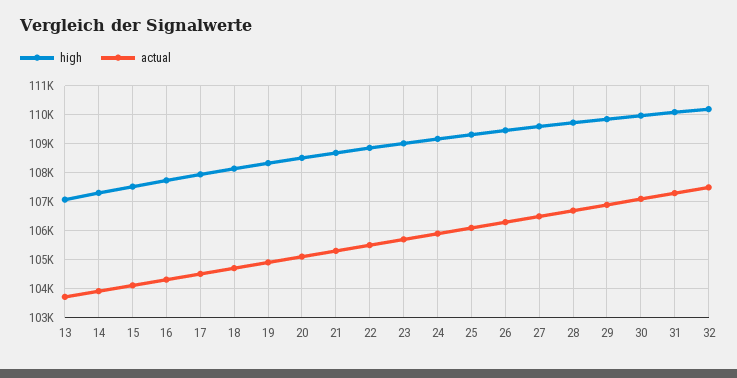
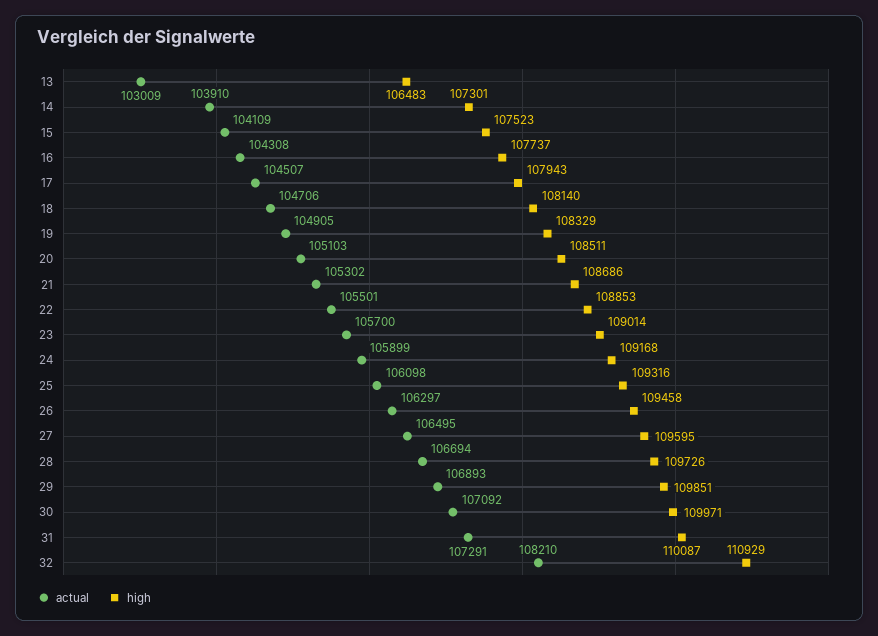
high, 13: 107000 -> 106483
actual, 13: 103750 -> 103009
high, 32: 110250 -> 110929
actual, 32: 107500 -> 108210

